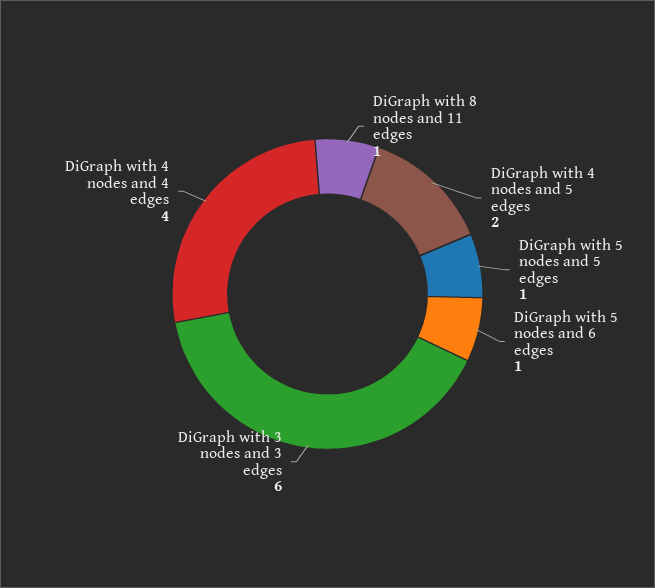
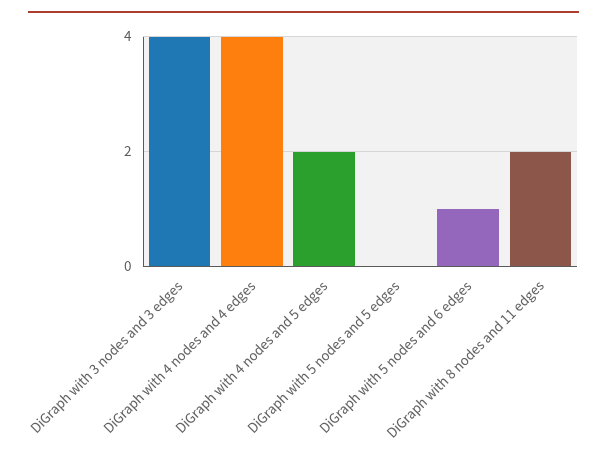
DiGraph with 8 nodes and 11 edges: 1 -> 2
DiGraph with 5 nodes and 5 edges: 1 -> 0
DiGraph with 3 nodes and 3 edges: 6 -> 4

